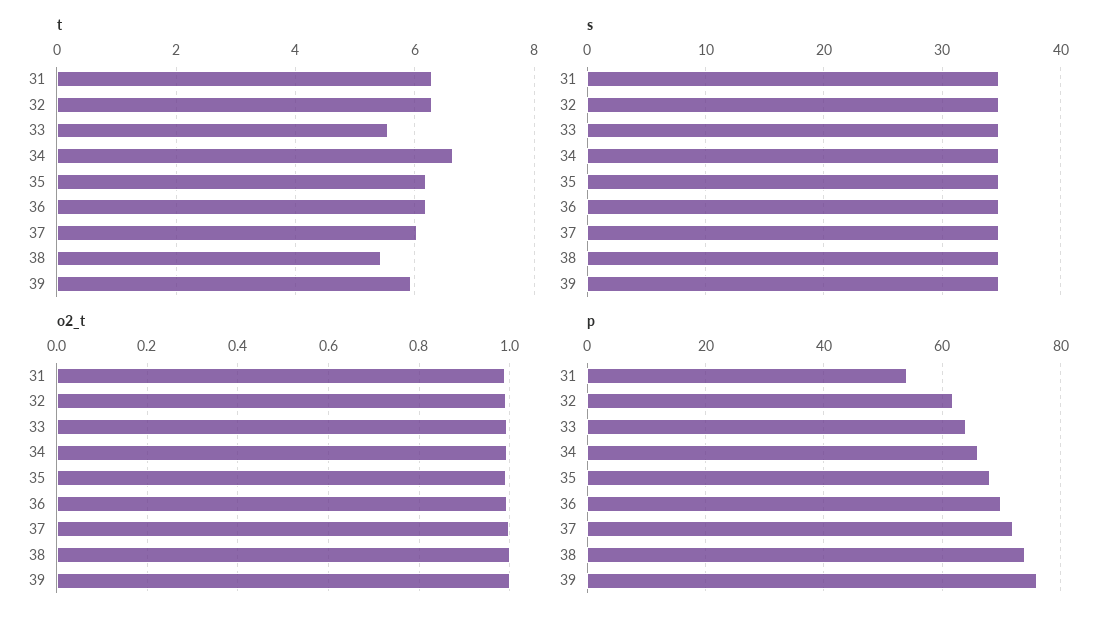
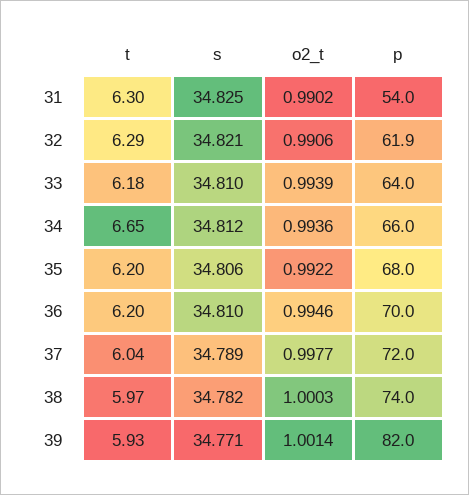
t, 33: 5.6 -> 6.18
t, 38: 5.4 -> 5.97
p, 39: 76 -> 82

